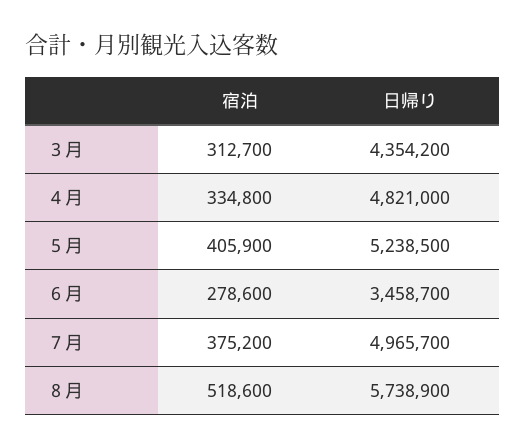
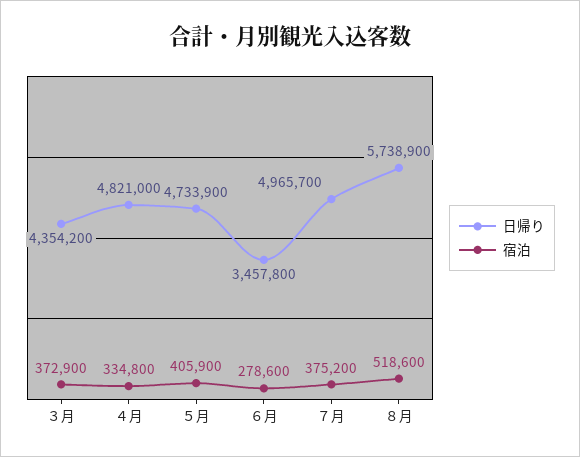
宿泊, ３月: 312700 -> 372900
日帰り, ５月: 5238500 -> 4733900
日帰り, ６月: 3458700 -> 3457800

